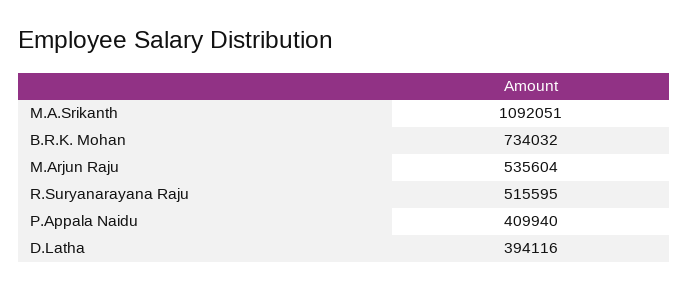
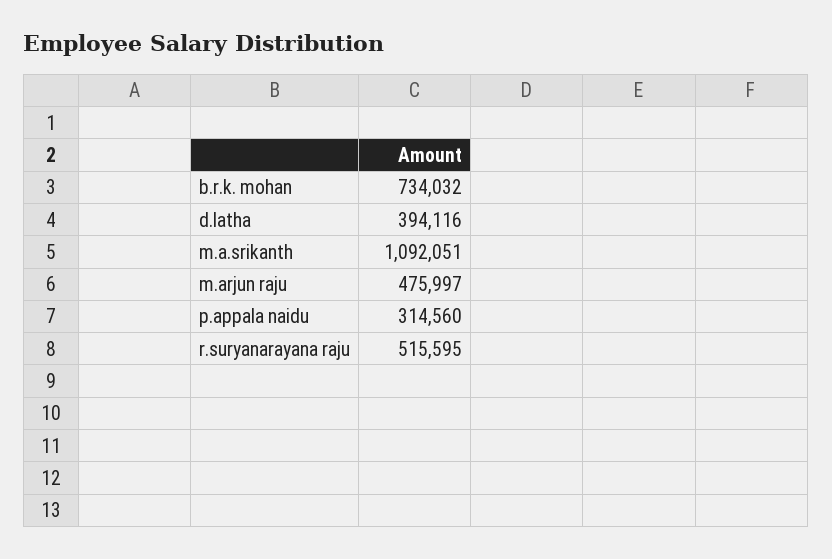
M.Arjun Raju: 535604 -> 475997
P.Appala Naidu: 409940 -> 314560

